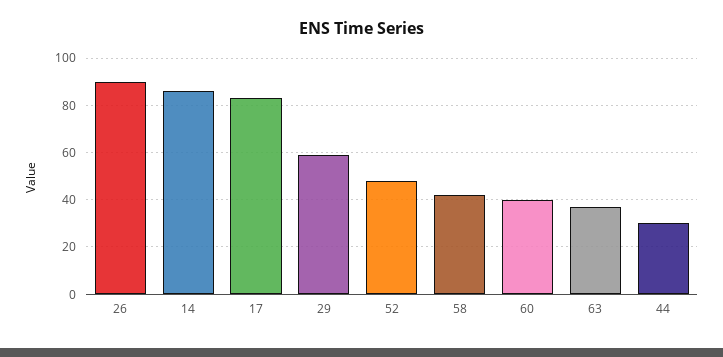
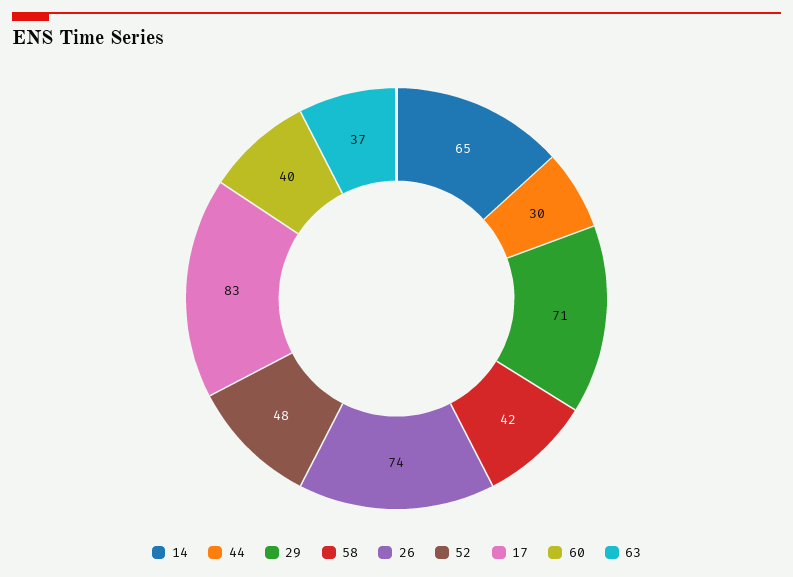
26: 90 -> 74
14: 85 -> 65
29: 60 -> 71

